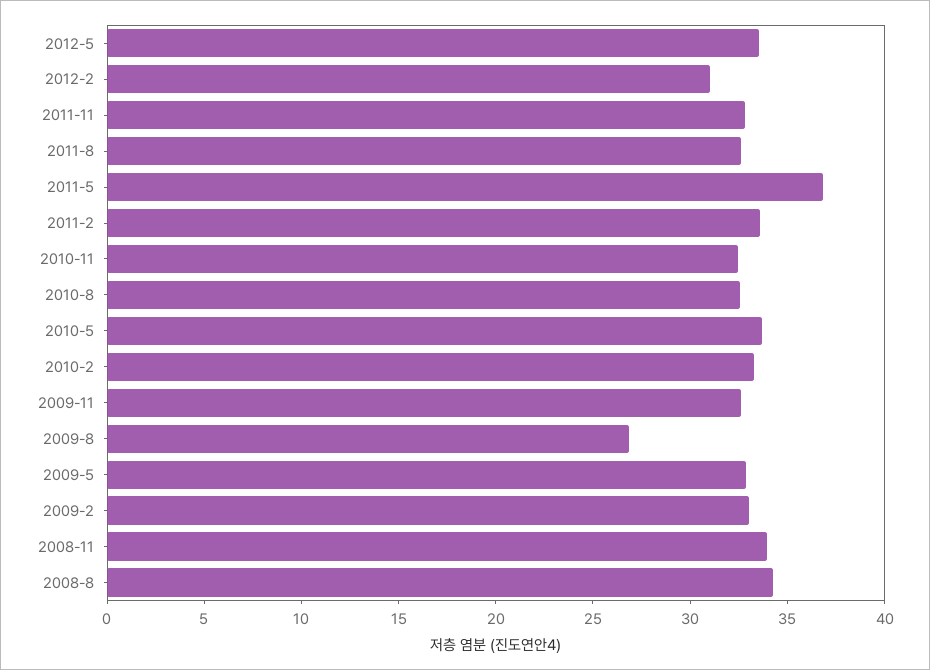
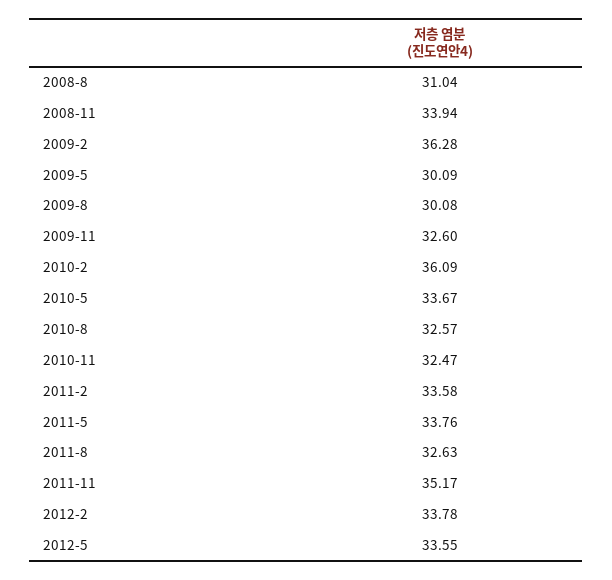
2012-2: 31 -> 33.78
2011-11: 33 -> 35.17
2011-5: 37 -> 33.76
2010-2: 33 -> 36.09
2009-8: 27 -> 30.08
2009-5: 33 -> 30.09
2009-2: 33 -> 36.28
2008-8: 34 -> 31.04

